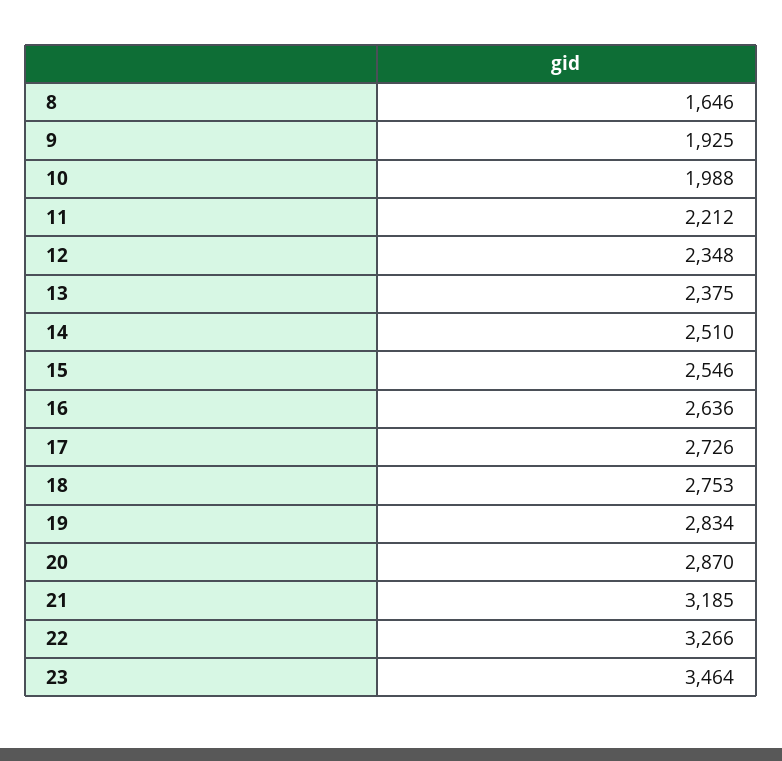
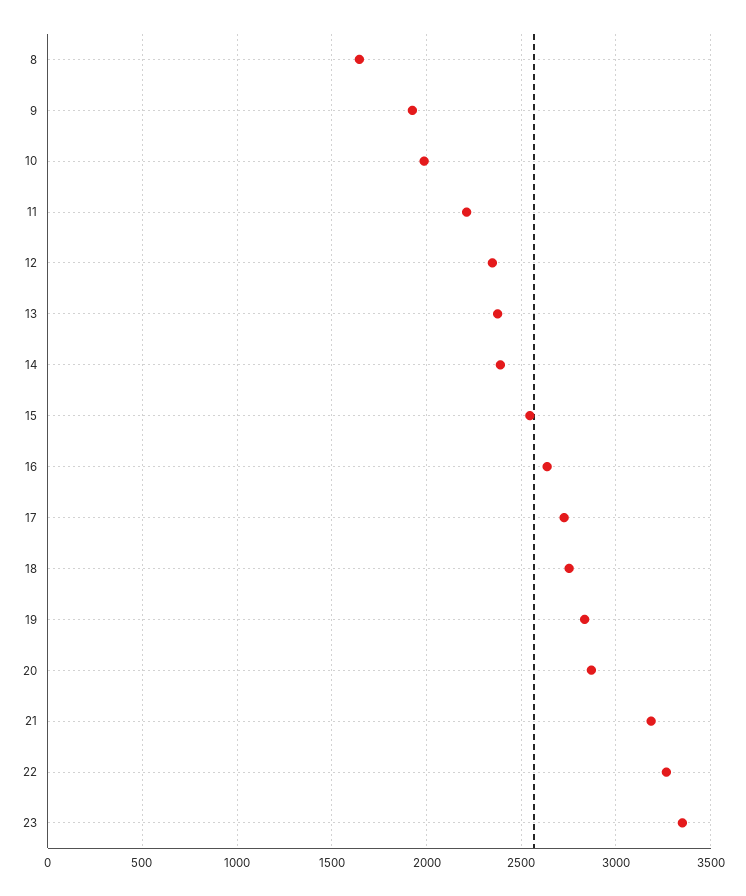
14: 2510 -> 2400
23: 3464 -> 3350

